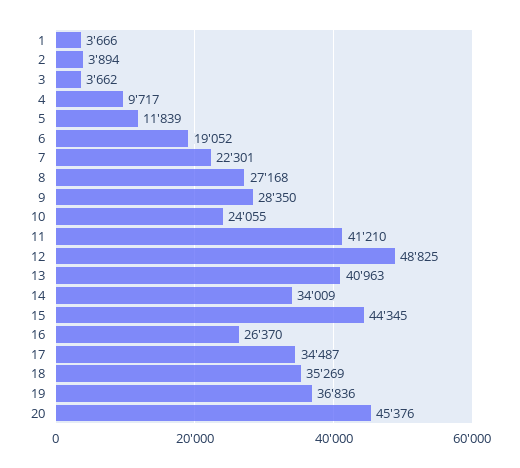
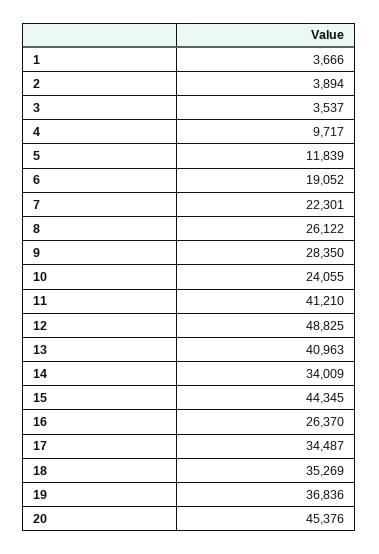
3: 3662 -> 3537
8: 27168 -> 26122

